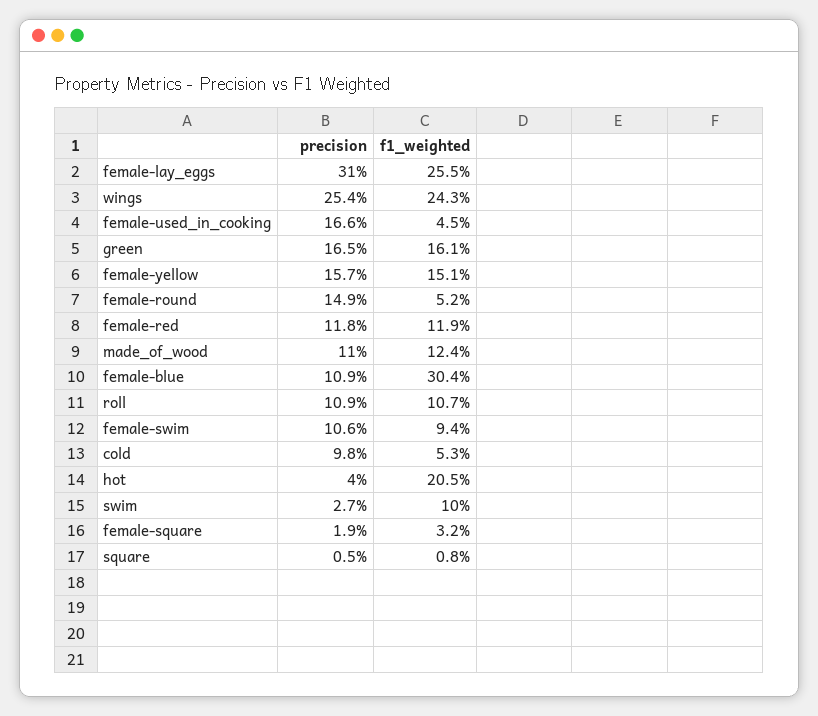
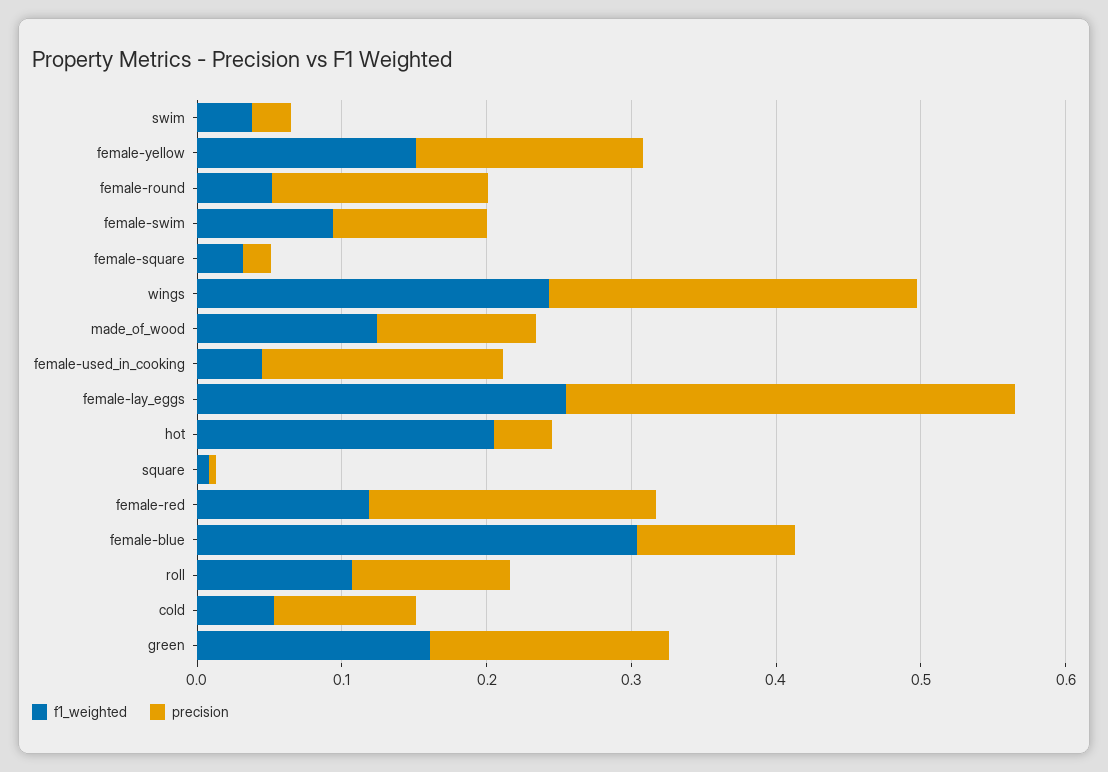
precision, female-red: 0.118 -> 0.2
f1_weighted, swim: 0.1 -> 0.04

